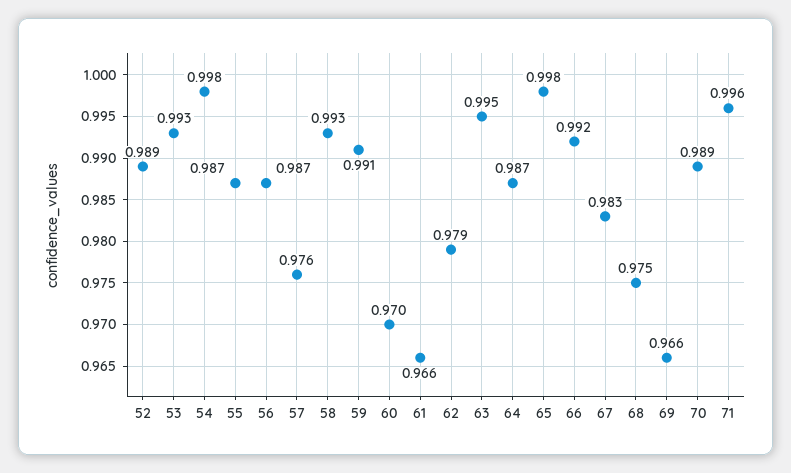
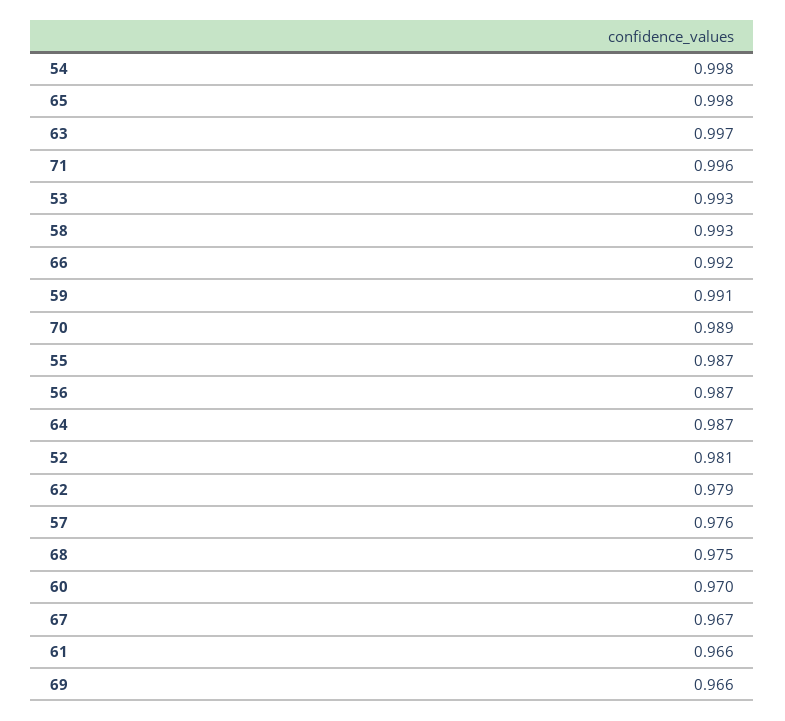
52: 0.989 -> 0.981
63: 0.995 -> 0.997
67: 0.983 -> 0.967

